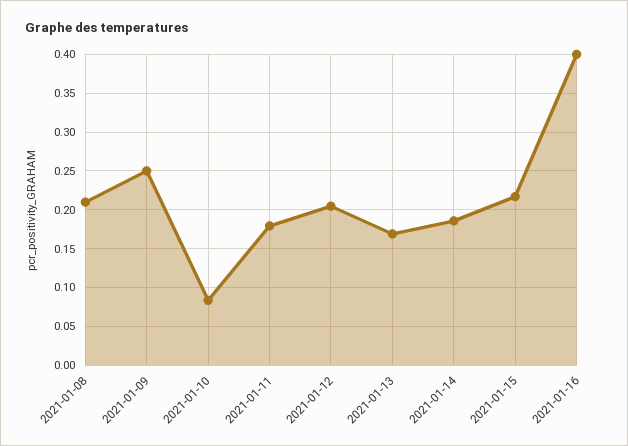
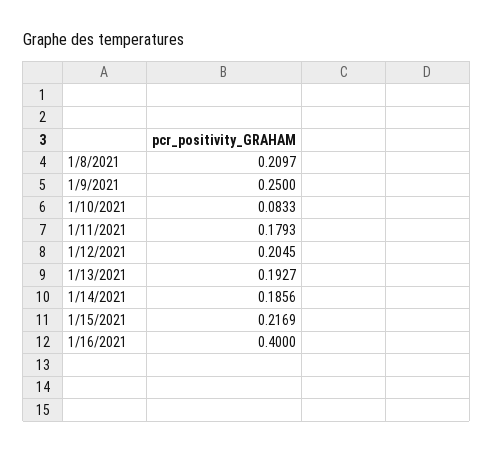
2021-01-13: 0.17 -> 0.1927

